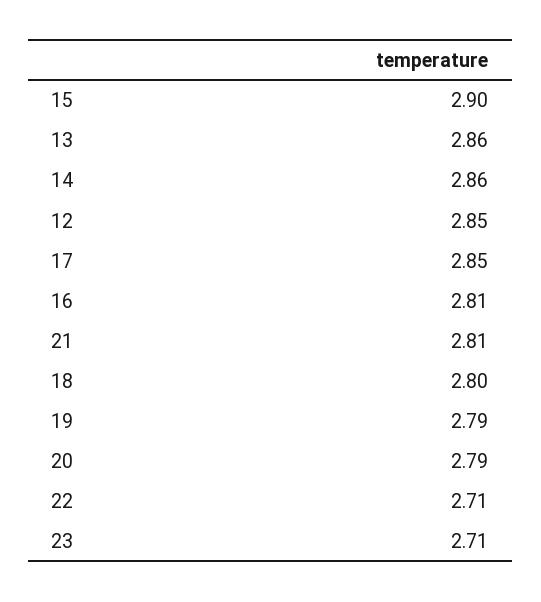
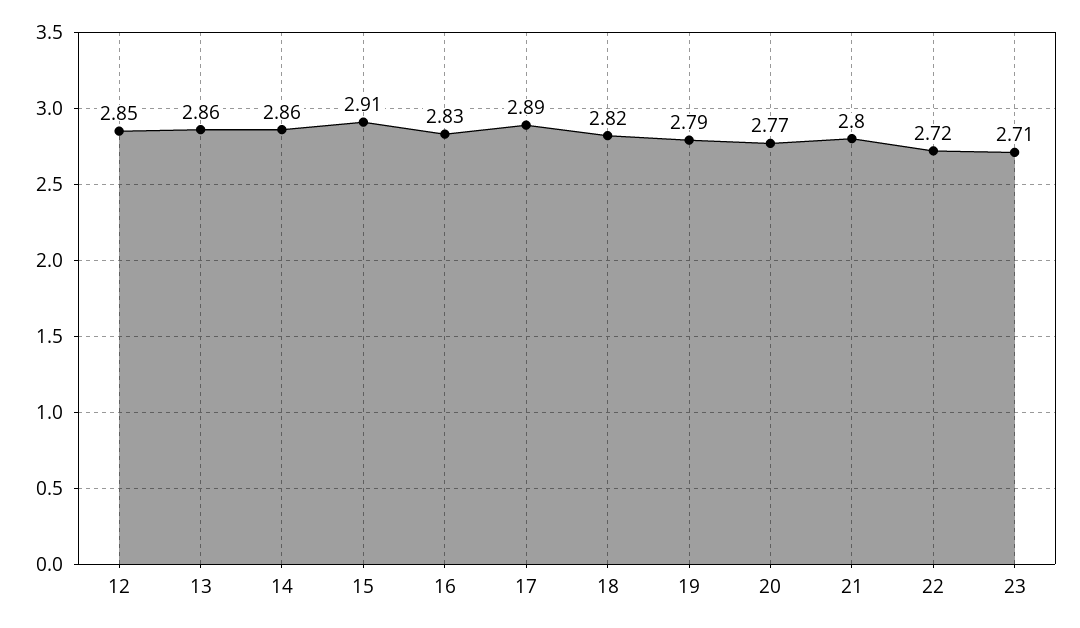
15: 2.9 -> 2.91
17: 2.85 -> 2.89
16: 2.81 -> 2.83
21: 2.81 -> 2.8
18: 2.8 -> 2.82
20: 2.79 -> 2.77
22: 2.71 -> 2.72

